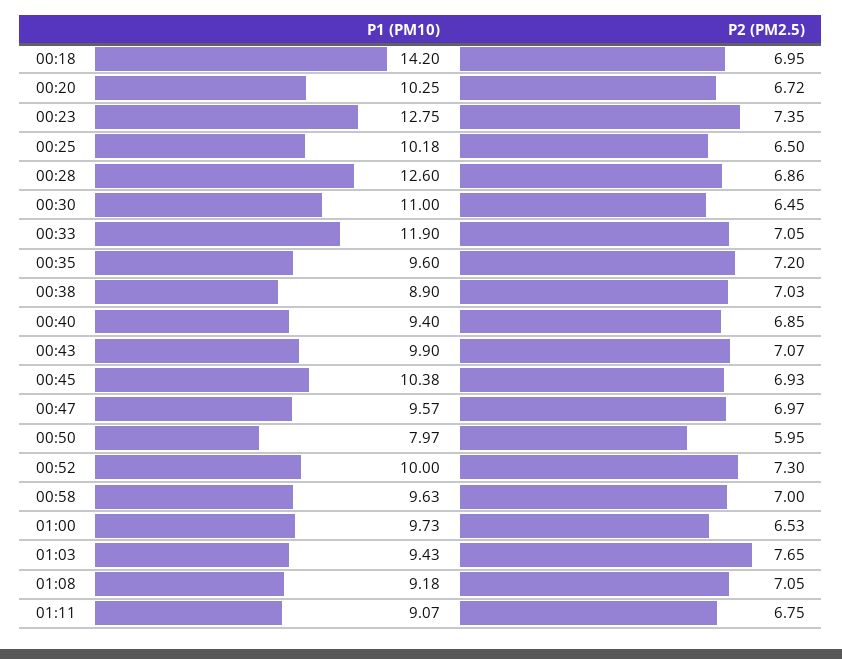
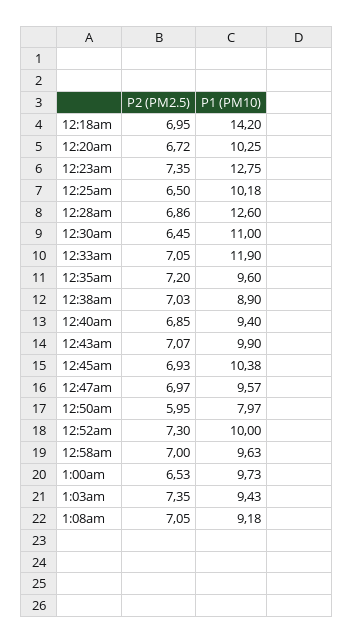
P2 (PM2.5), 01:03: 7.65 -> 7.35
P1 (PM10), 01:11: 9.07 -> none
P2 (PM2.5), 01:11: 6.75 -> none

